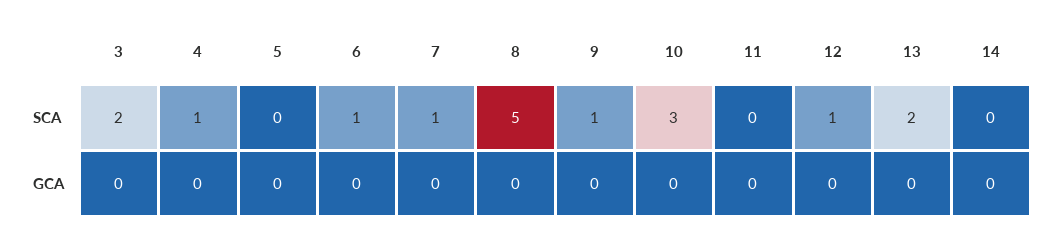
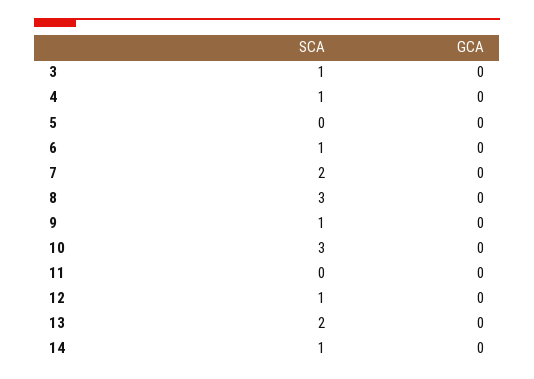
3, SCA: 2 -> 1
7, SCA: 1 -> 2
8, SCA: 5 -> 3
14, SCA: 0 -> 1

